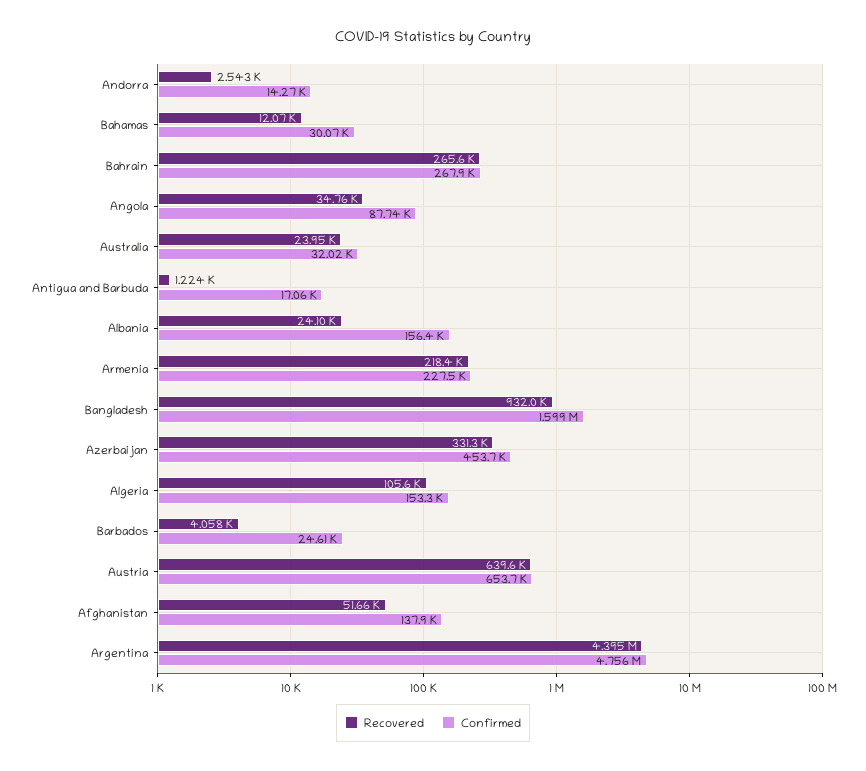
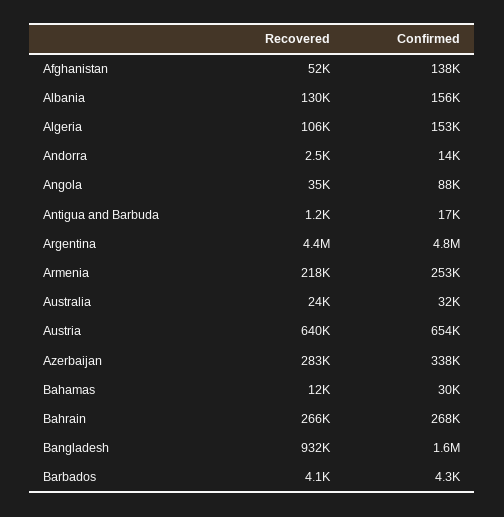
Recovered, Albania: 24100 -> 130000
Confirmed, Armenia: 227500 -> 253000
Recovered, Azerbaijan: 331300 -> 283000
Confirmed, Azerbaijan: 453700 -> 338000
Confirmed, Barbados: 24610 -> 4300

